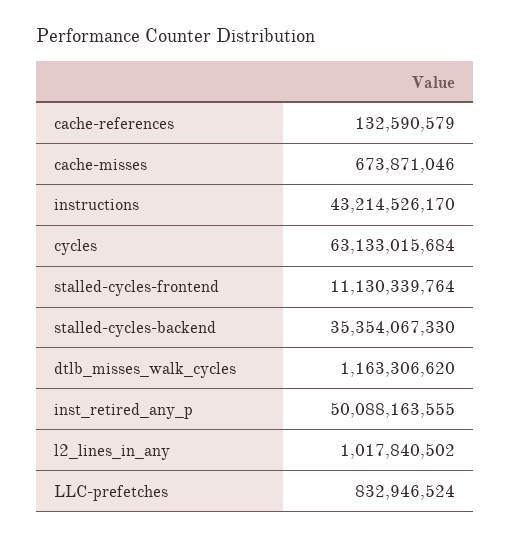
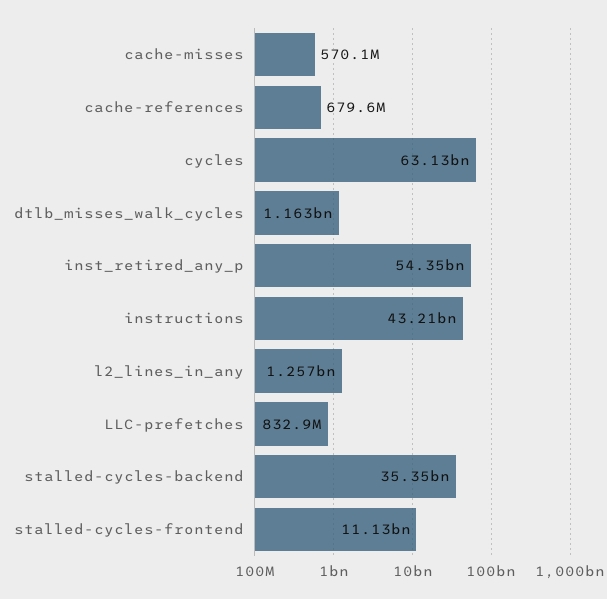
cache-references: 132590579 -> 679600000
cache-misses: 673871046 -> 570100000
inst_retired_any_p: 50088163555 -> 54350000000
l2_lines_in_any: 1017840502 -> 1257000000

